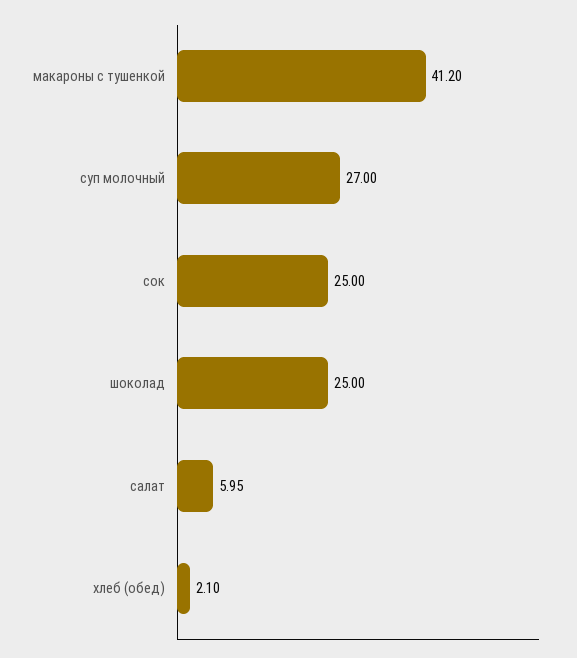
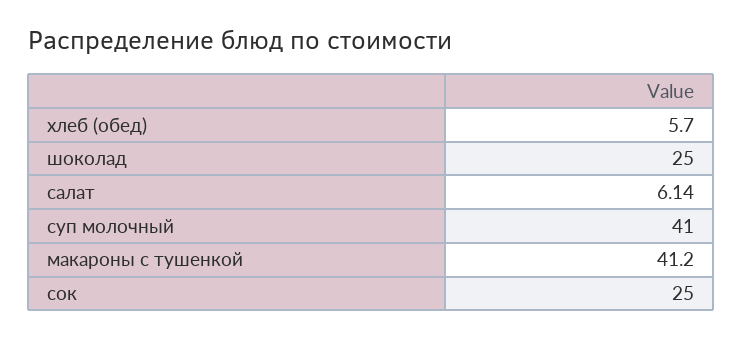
суп молочный: 27 -> 41
салат: 5.95 -> 6.14
хлеб (обед): 2.1 -> 5.7

